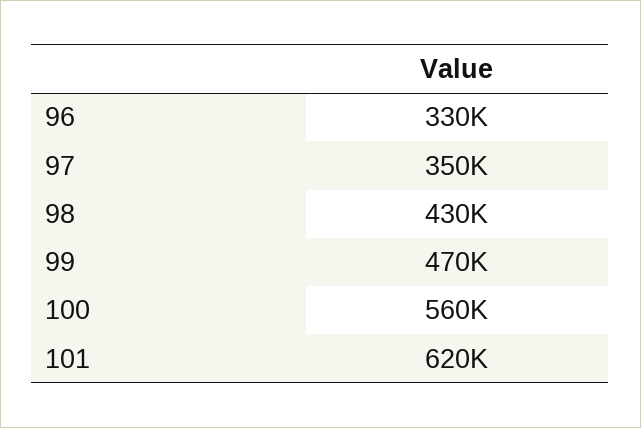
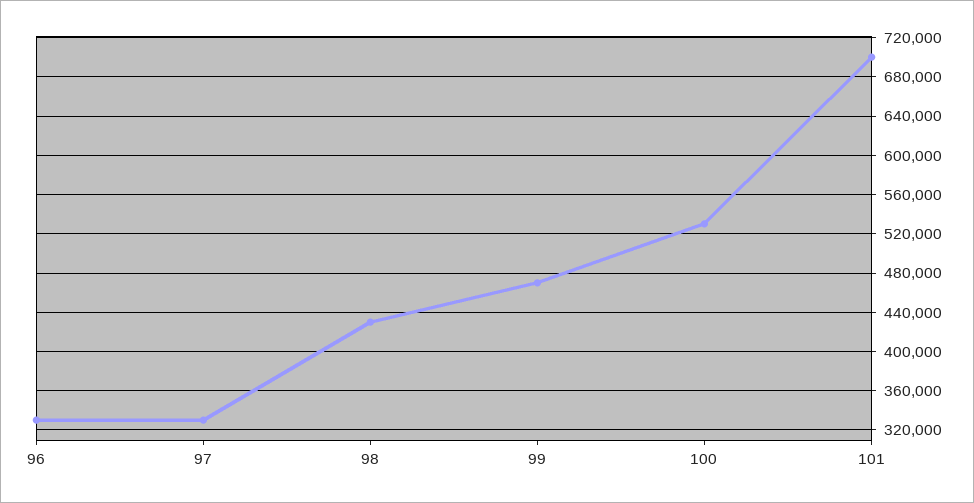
97: 350000 -> 330000
100: 560000 -> 530000
101: 620000 -> 700000

